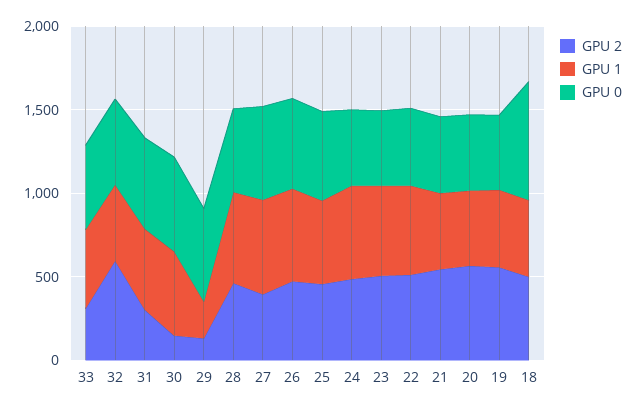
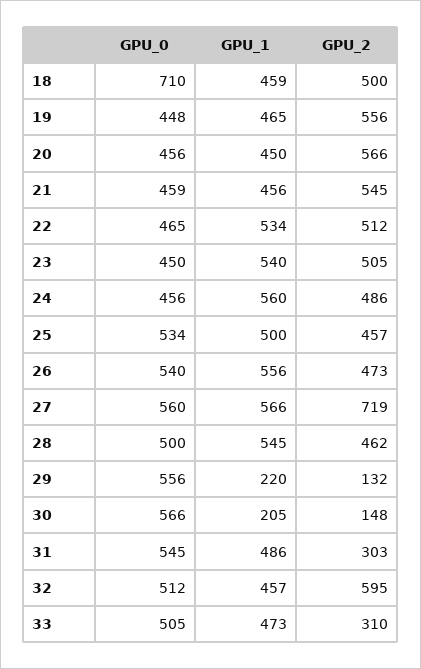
GPU 1, 30: 500 -> 205
GPU 2, 27: 400 -> 719

